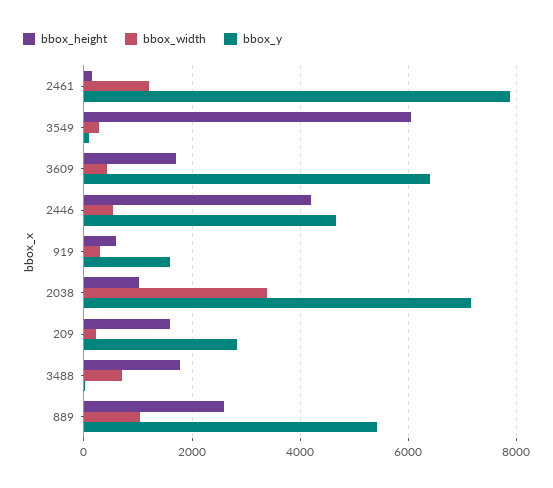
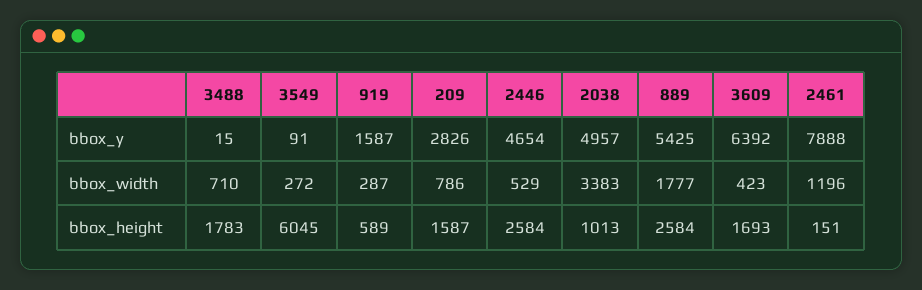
bbox_height, 2446: 4200 -> 2584
bbox_y, 2038: 7200 -> 4957
bbox_width, 209: 200 -> 786
bbox_width, 889: 1000 -> 1777

